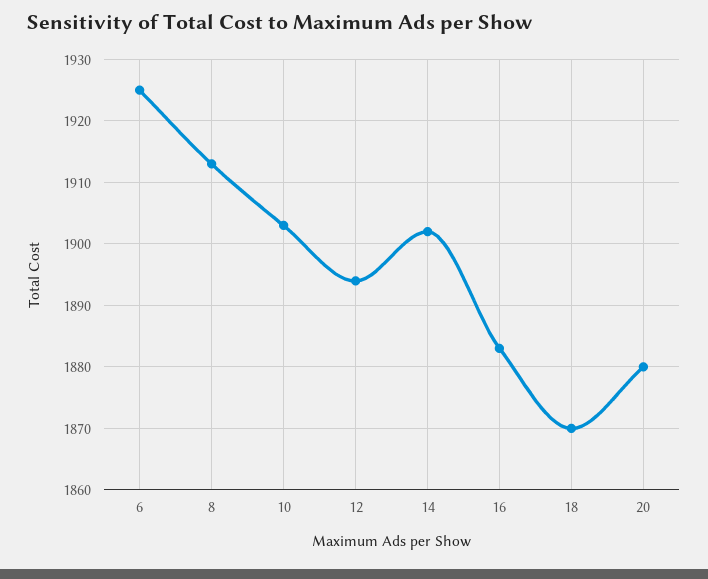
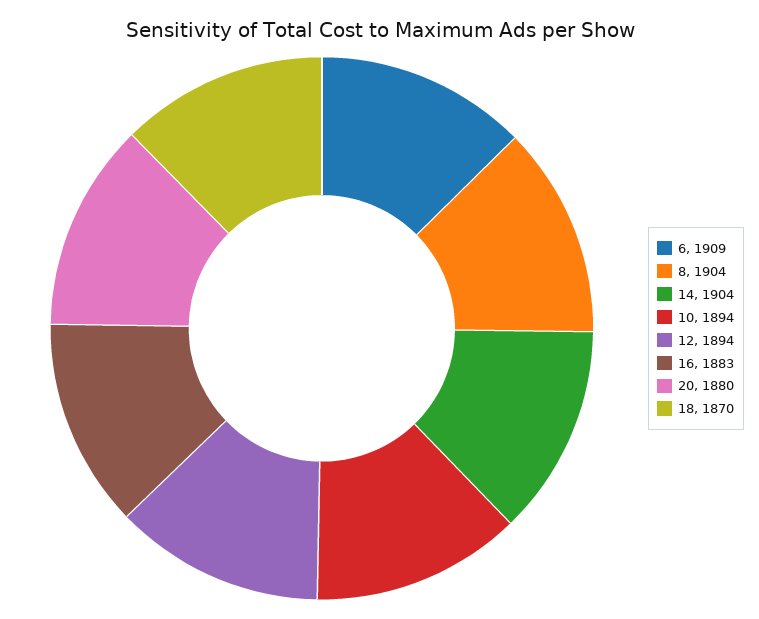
6: 1925 -> 1909
8: 1913 -> 1904
10: 1903 -> 1894
14: 1902 -> 1904

